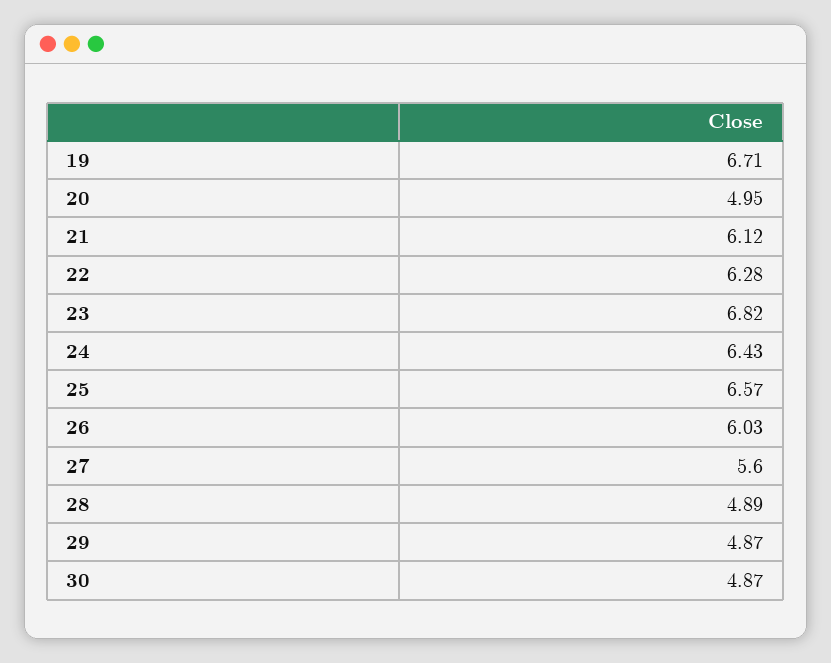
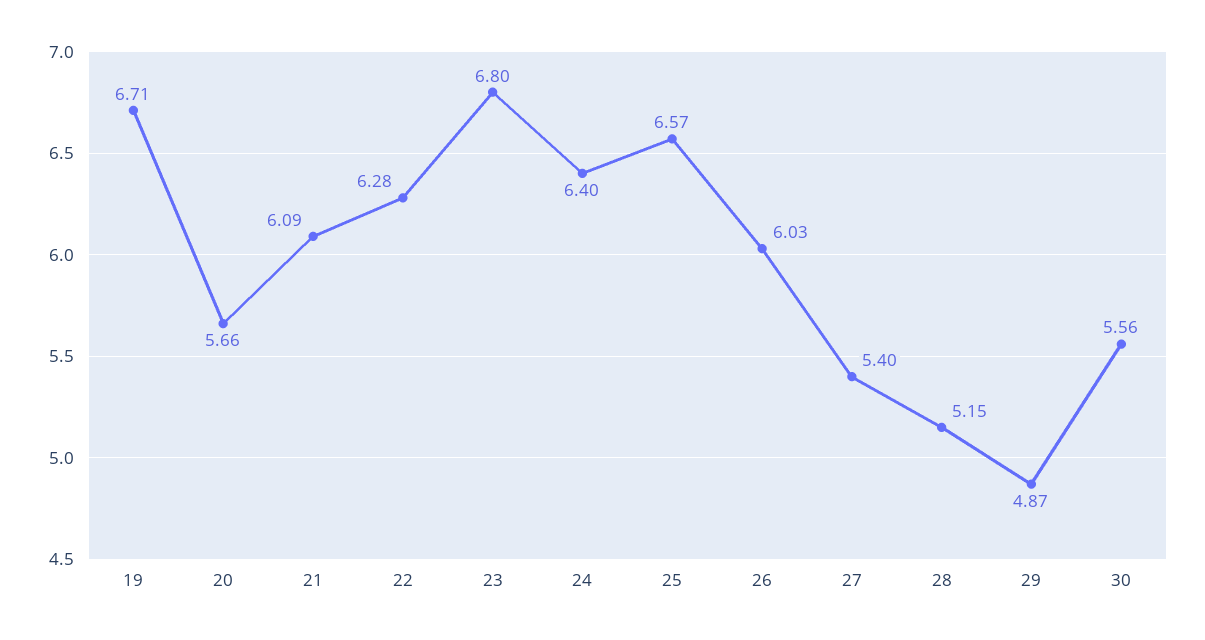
20: 4.95 -> 5.66
21: 6.12 -> 6.09
23: 6.82 -> 6.8
24: 6.43 -> 6.4
27: 5.6 -> 5.4
28: 4.89 -> 5.15
30: 4.87 -> 5.56

